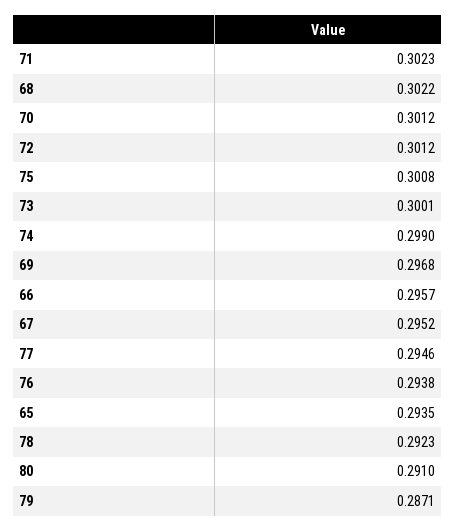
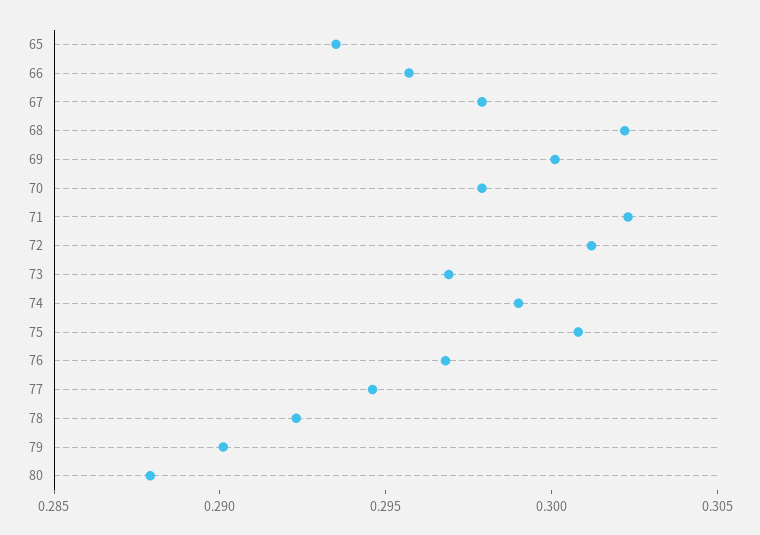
70: 0.3012 -> 0.298
73: 0.3001 -> 0.297
69: 0.2968 -> 0.3
67: 0.2952 -> 0.298
76: 0.2938 -> 0.297
80: 0.291 -> 0.288
79: 0.2871 -> 0.29

